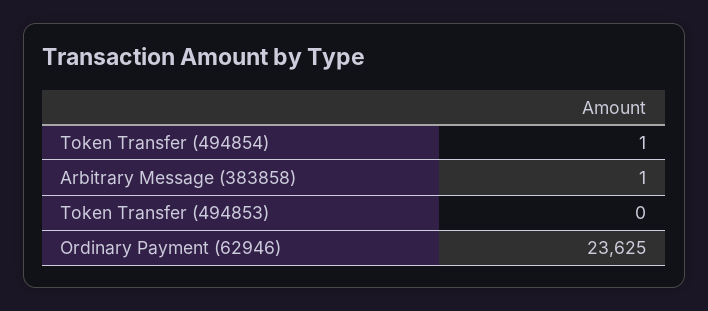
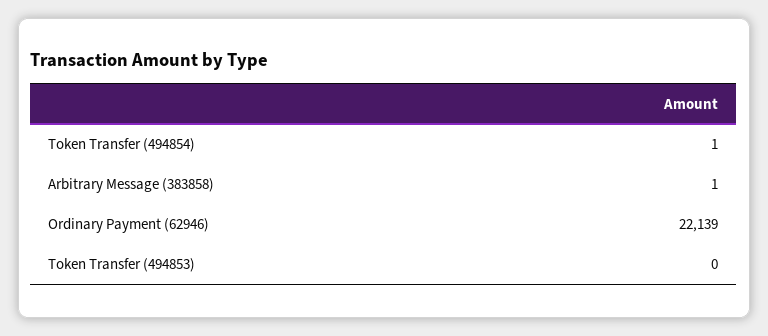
Ordinary Payment (62946): 23625 -> 22139

